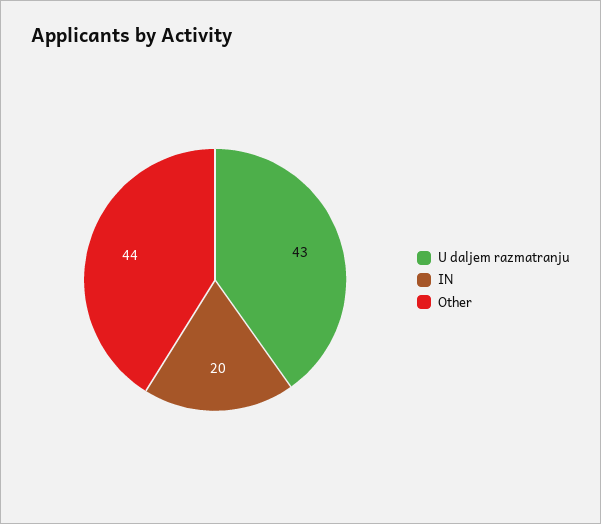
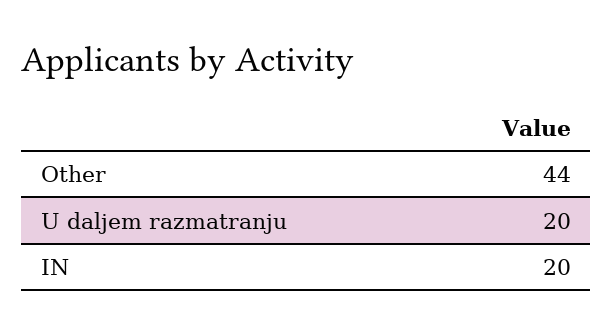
U daljem razmatranju: 43 -> 20

